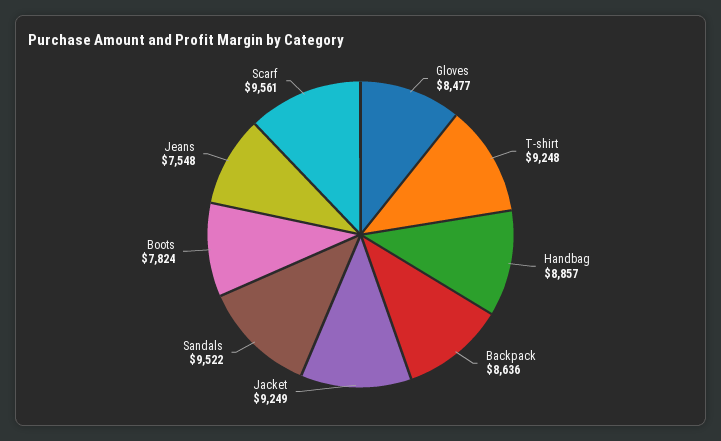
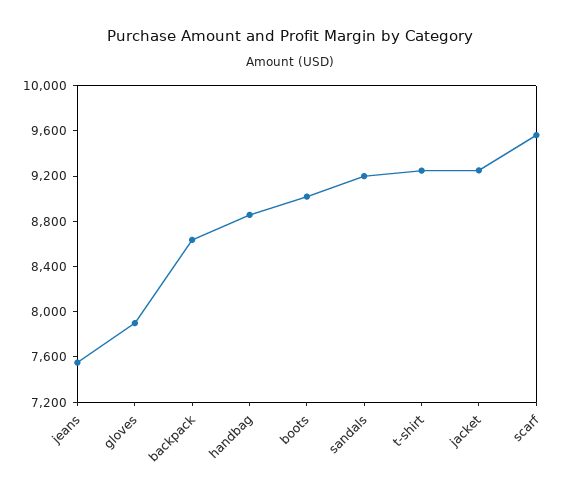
Gloves: 8477 -> 7900
Sandals: 9522 -> 9200
Boots: 7824 -> 9000

